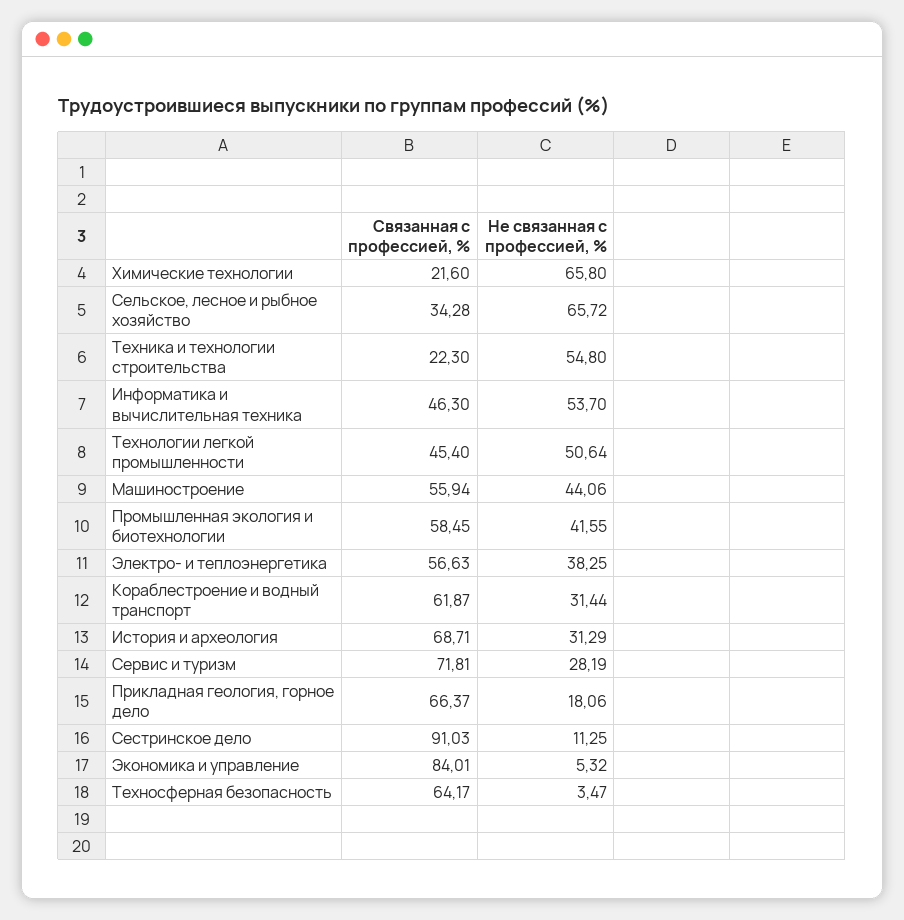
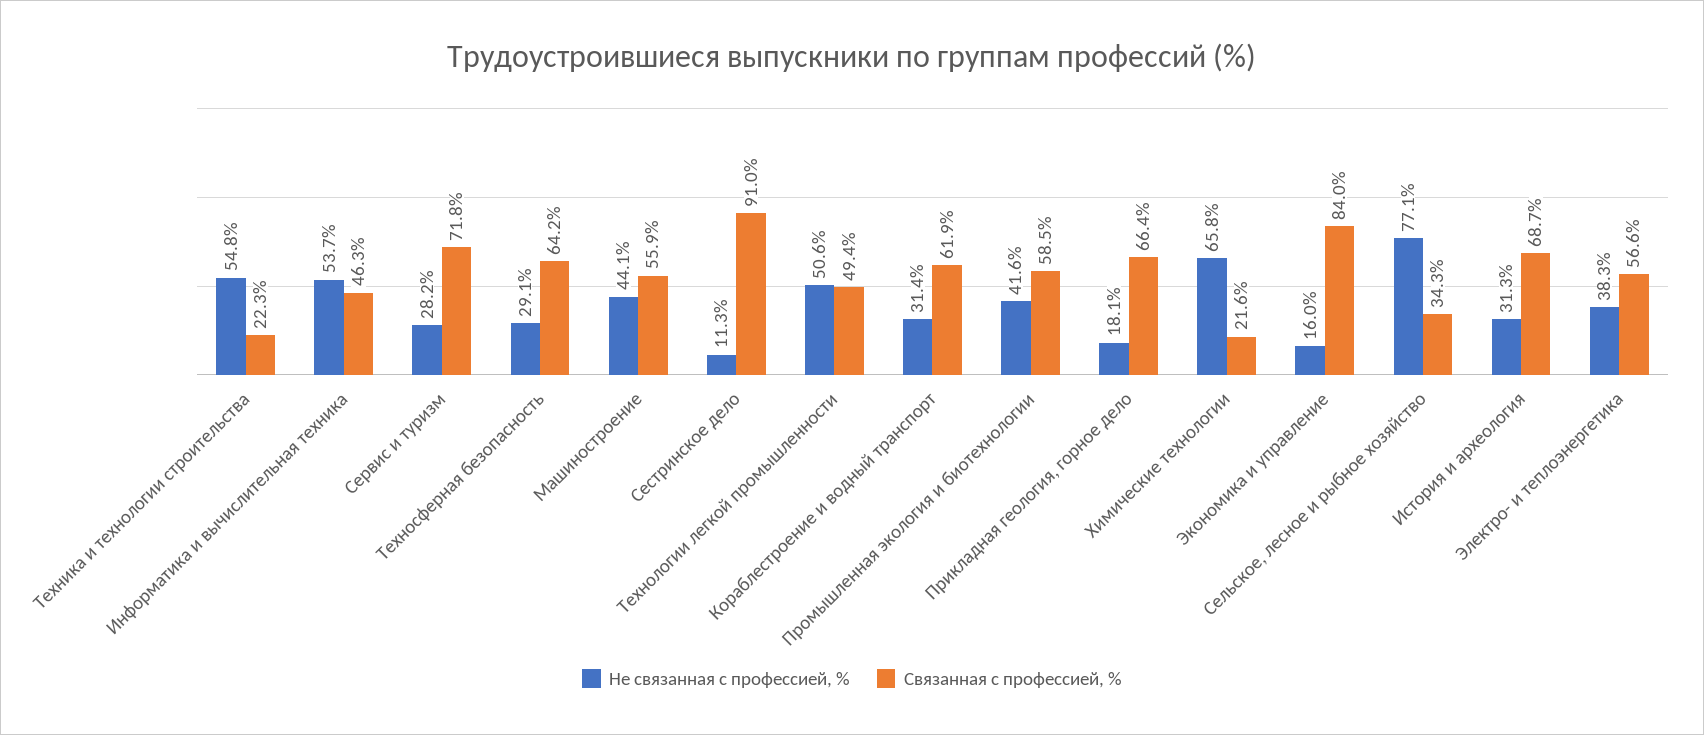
Не связанная с профессией, %, Сельское, лесное и рыбное хозяйство: 65.72 -> 77.1
Связанная с профессией, %, Технологии легкой промышленности: 45.4 -> 49.4
Не связанная с профессией, %, Экономика и управление: 5.32 -> 16
Не связанная с профессией, %, Техносферная безопасность: 3.47 -> 29.1

